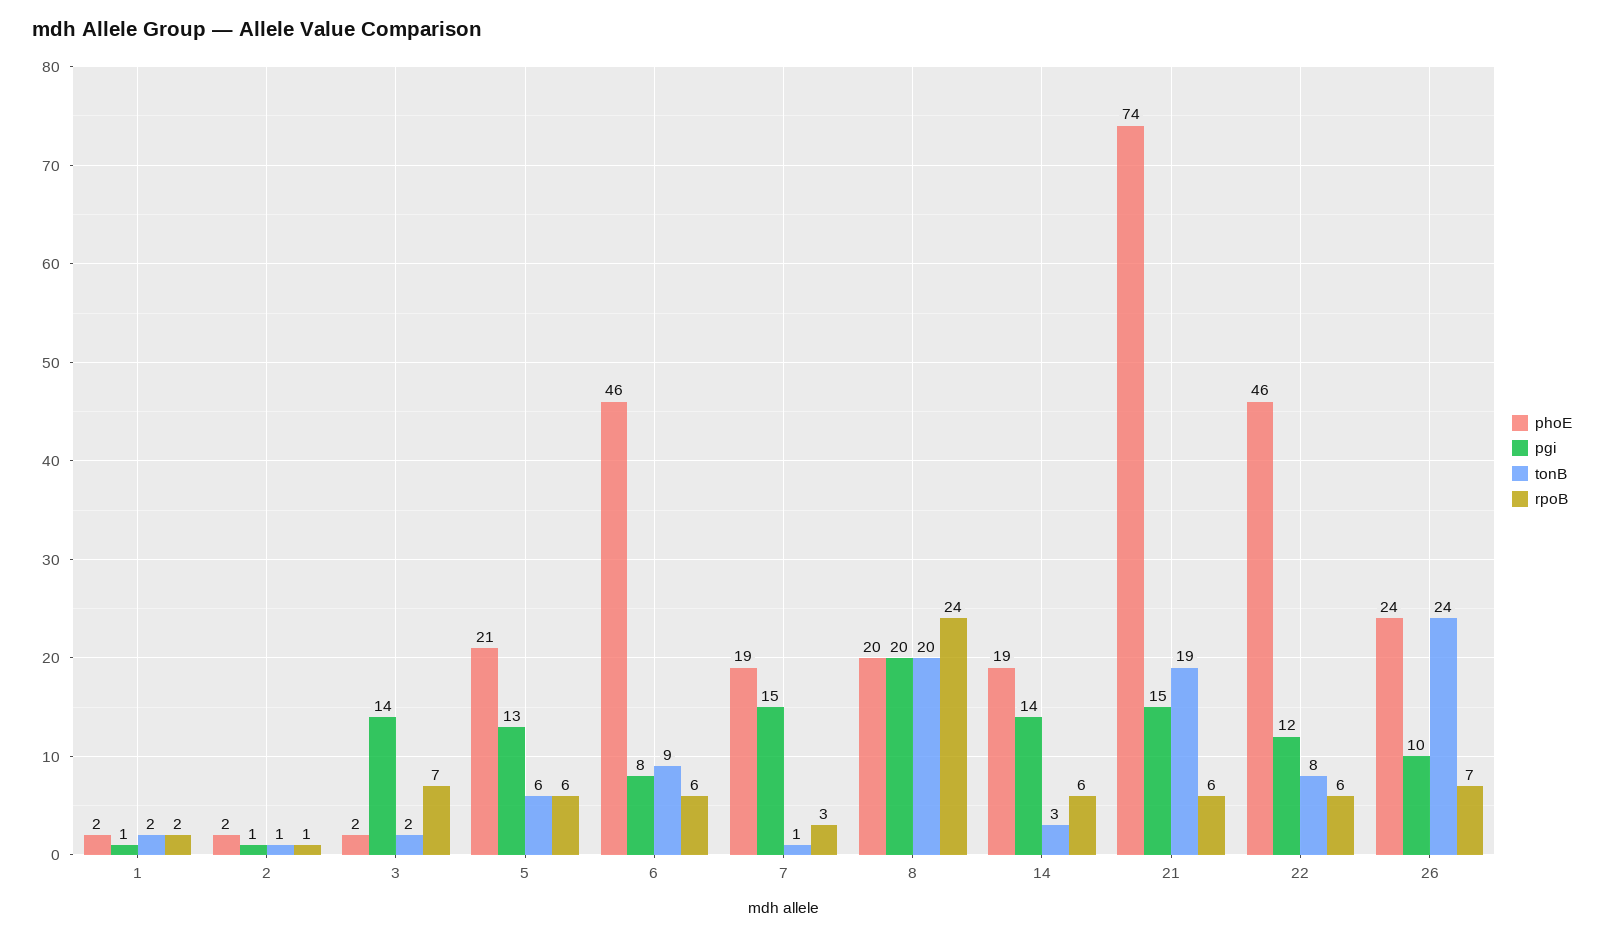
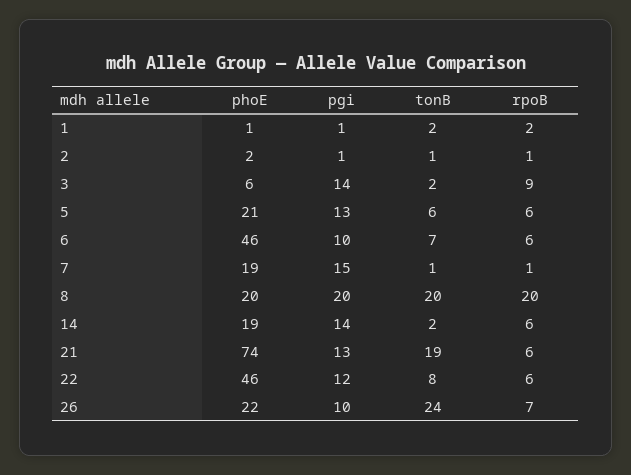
phoE, 1: 2 -> 1
phoE, 3: 2 -> 6
rpoB, 3: 7 -> 9
pgi, 6: 8 -> 10
tonB, 6: 9 -> 7
rpoB, 7: 3 -> 1
rpoB, 8: 24 -> 20
tonB, 14: 3 -> 2
pgi, 21: 15 -> 13
phoE, 26: 24 -> 22

